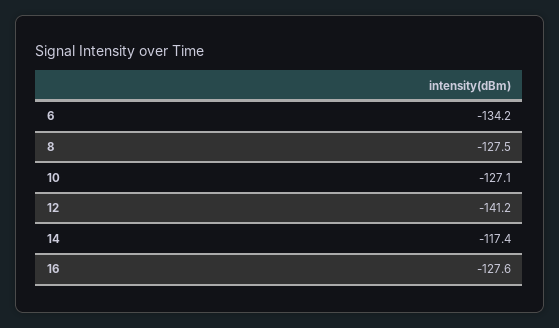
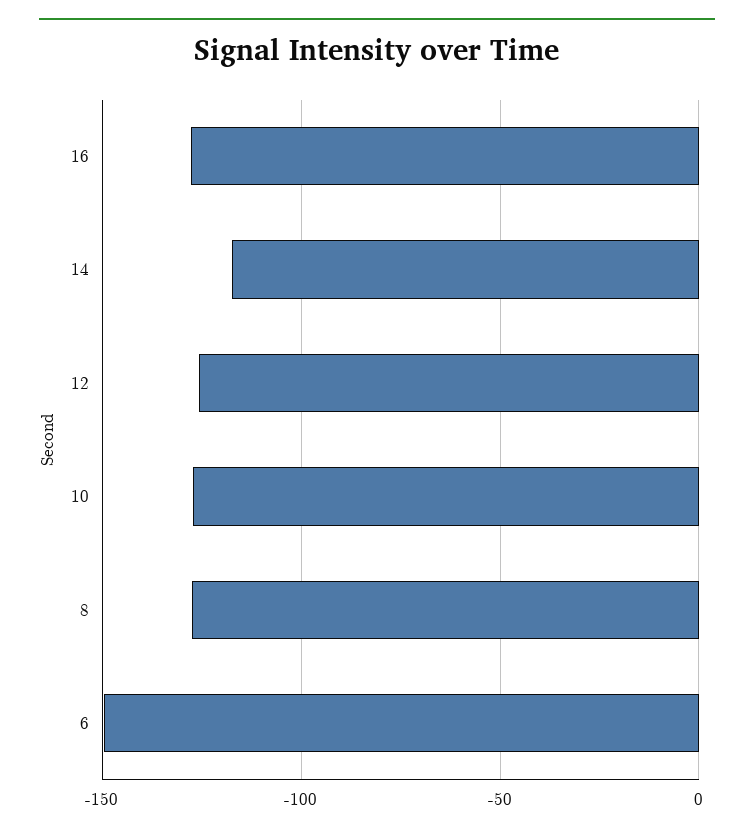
6: -134.2 -> -150
12: -141.2 -> -125

